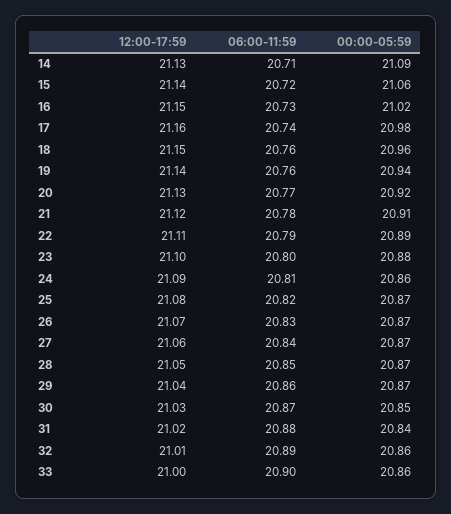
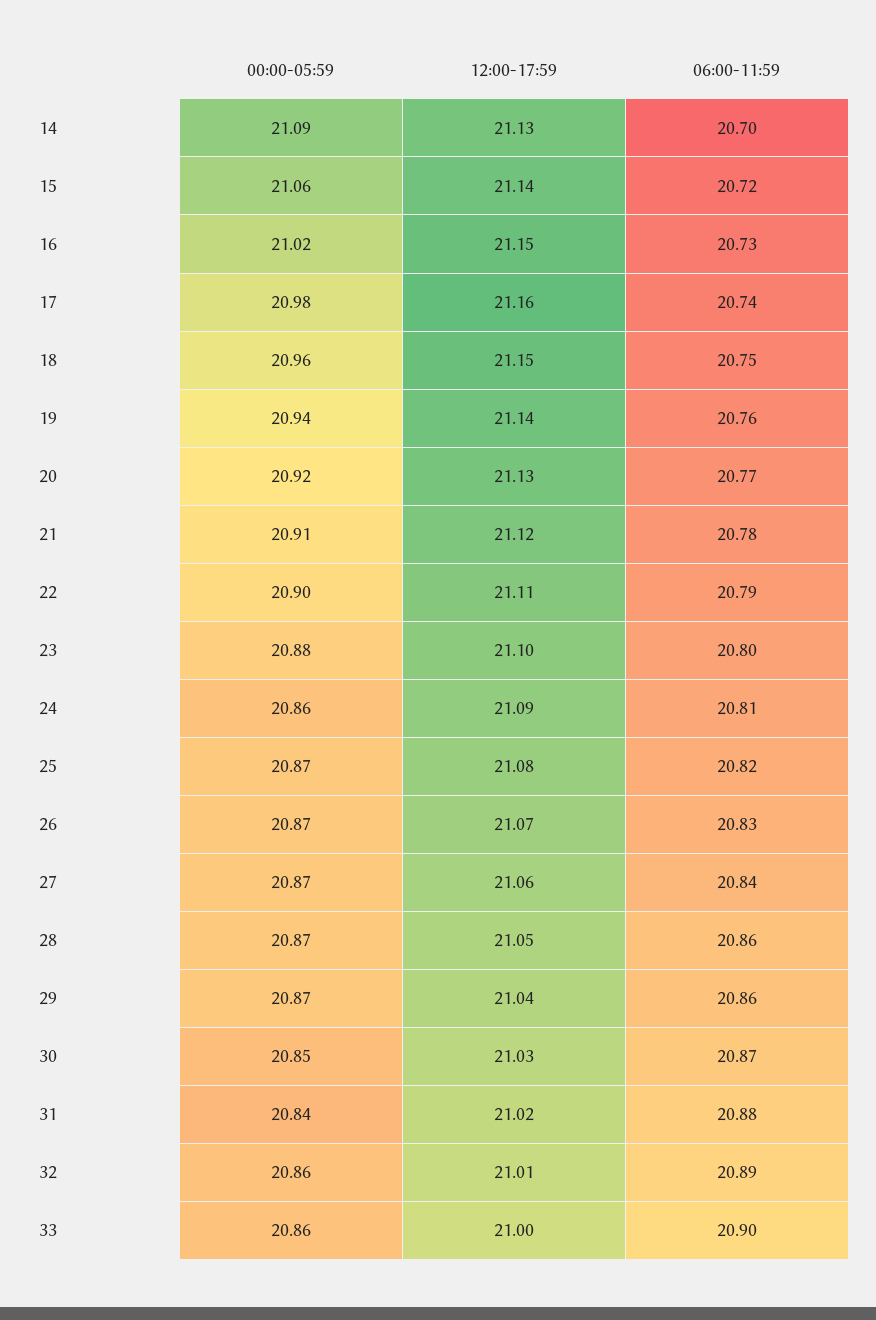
06:00-11:59, 14: 20.71 -> 20.7
06:00-11:59, 18: 20.76 -> 20.75
00:00-05:59, 22: 20.89 -> 20.9
06:00-11:59, 28: 20.85 -> 20.86

